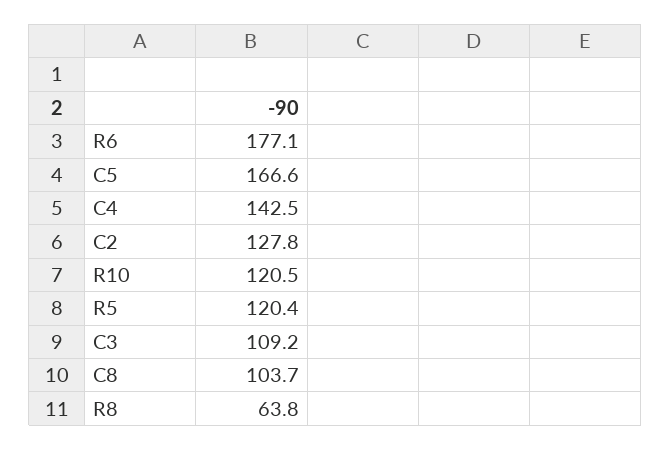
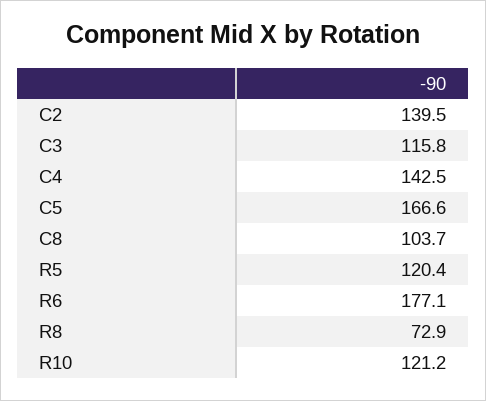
C2: 127.8 -> 139.5
R10: 120.5 -> 121.2
C3: 109.2 -> 115.8
R8: 63.8 -> 72.9

